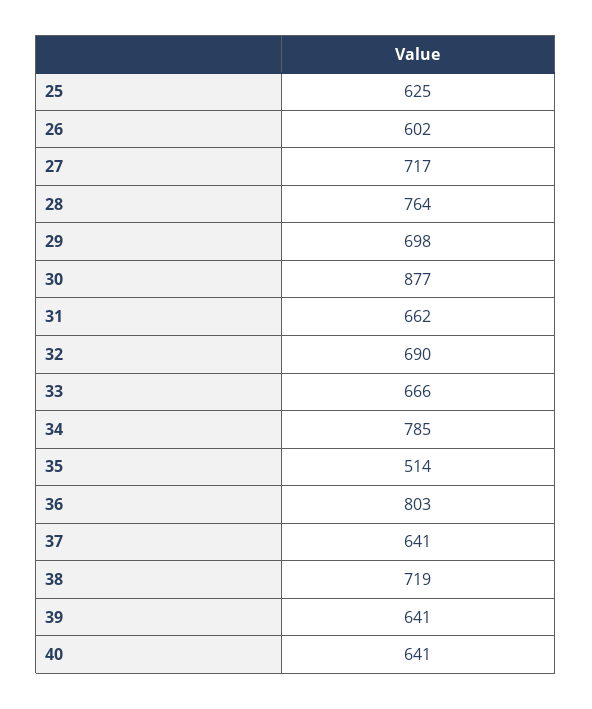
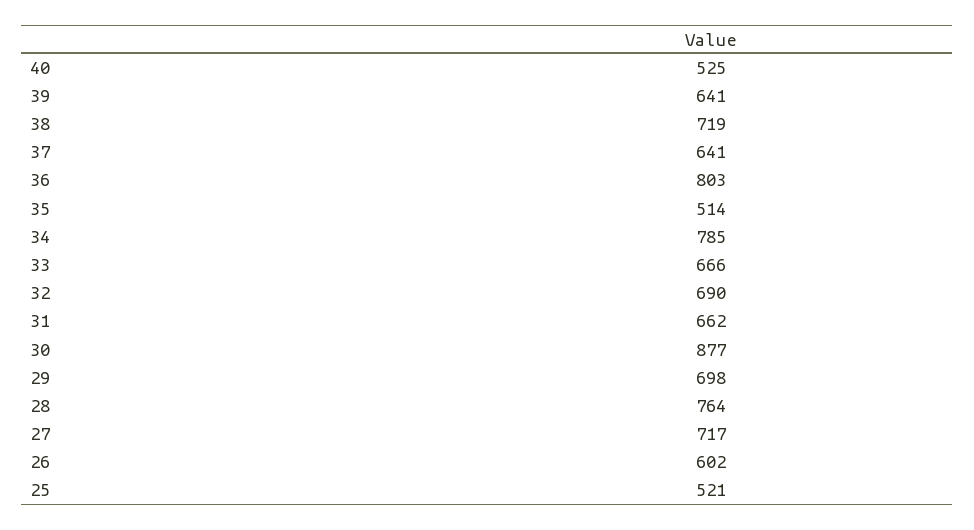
25: 625 -> 521
40: 641 -> 525

